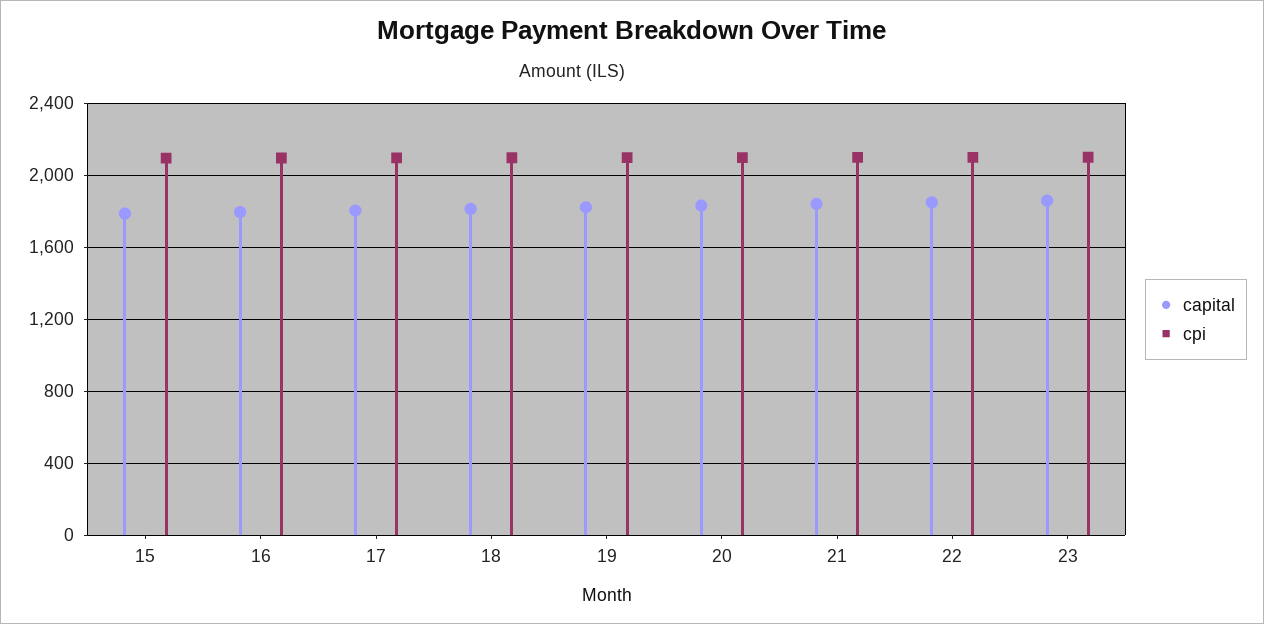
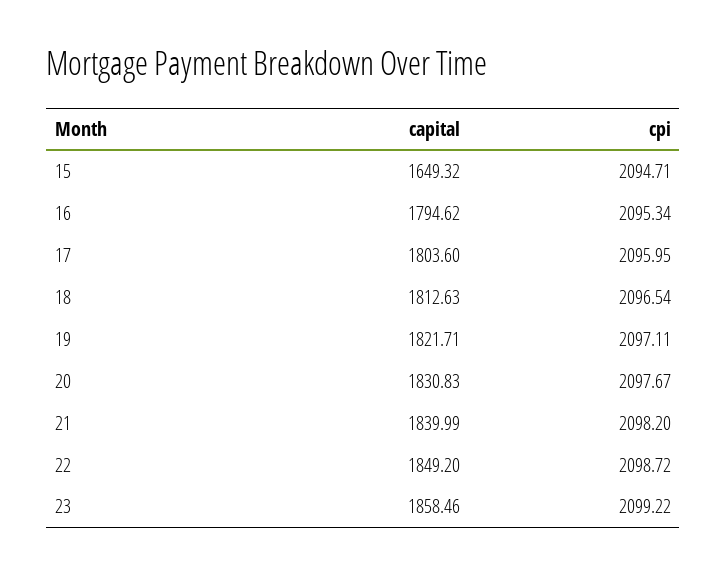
capital, 15: 1800 -> 1649.32

